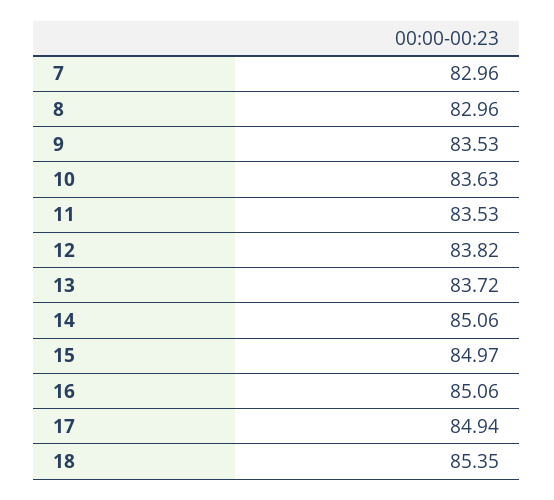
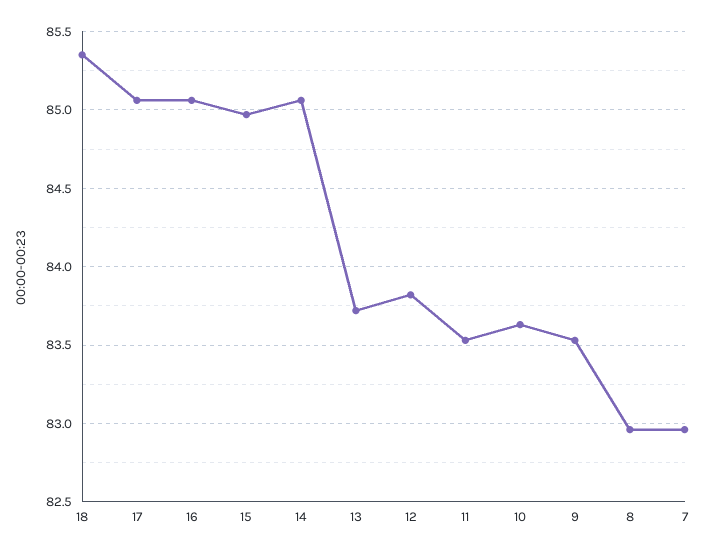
17: 84.94 -> 85.05

